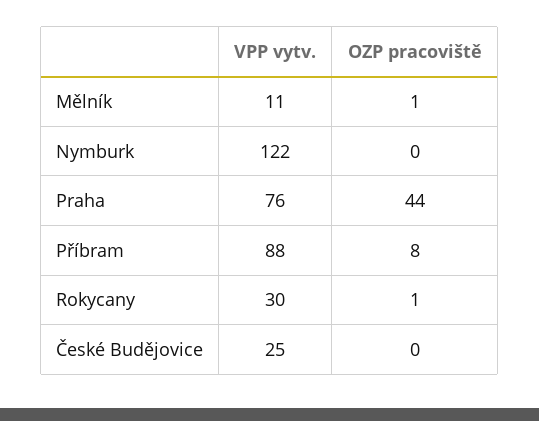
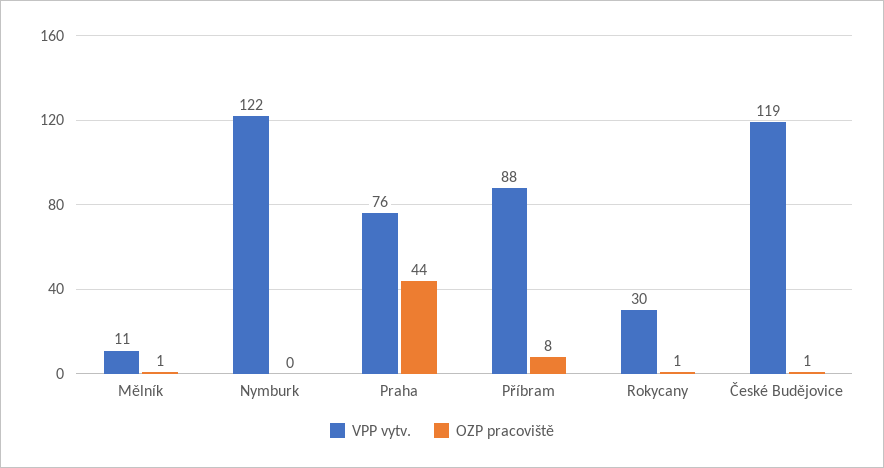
VPP vytv., České Budějovice: 25 -> 119
OZP pracoviště, České Budějovice: 0 -> 1

